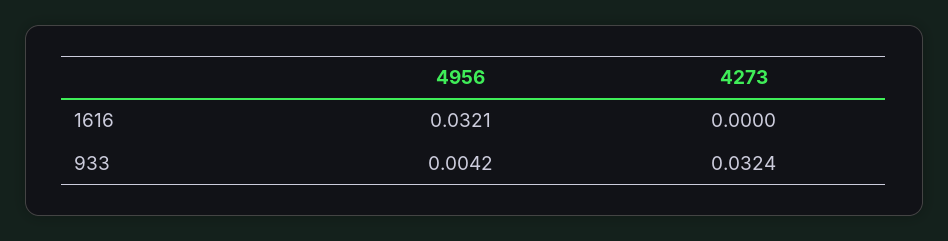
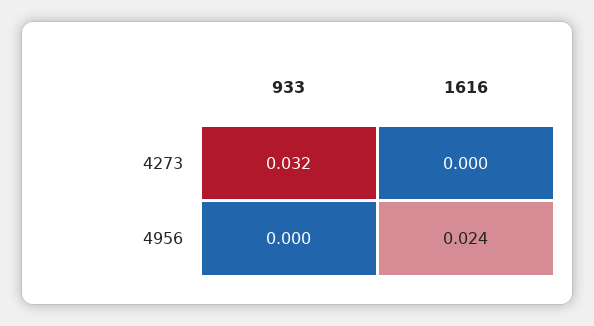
4956, 1616: 0.0321 -> 0.024
4956, 933: 0.0042 -> 0

